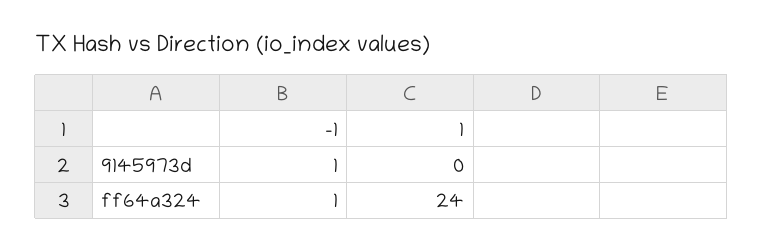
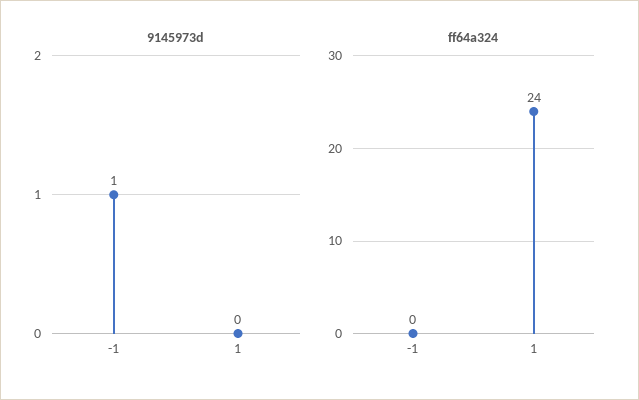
ff64a324, -1: 1 -> 0

